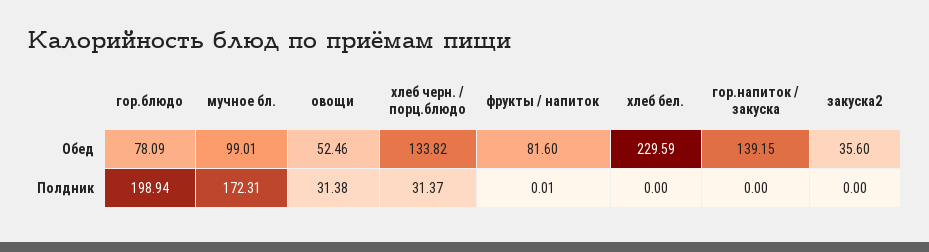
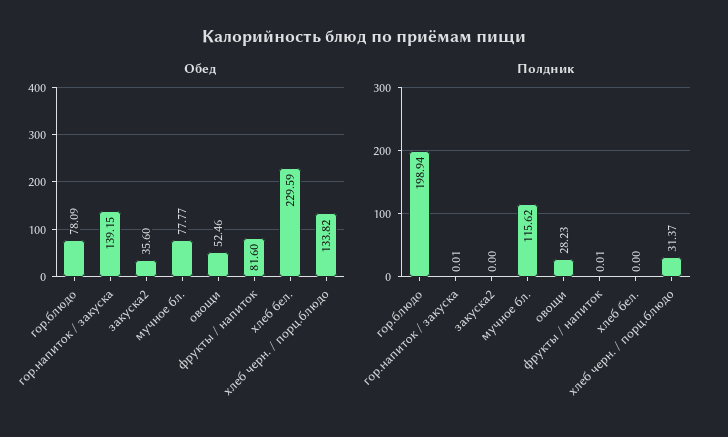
Обед, мучное бл.: 99.01 -> 77.77
Полдник, мучное бл.: 172.31 -> 115.62
Полдник, овощи: 31.38 -> 28.23
Полдник, гор.напиток / закуска: 0 -> 0.01

